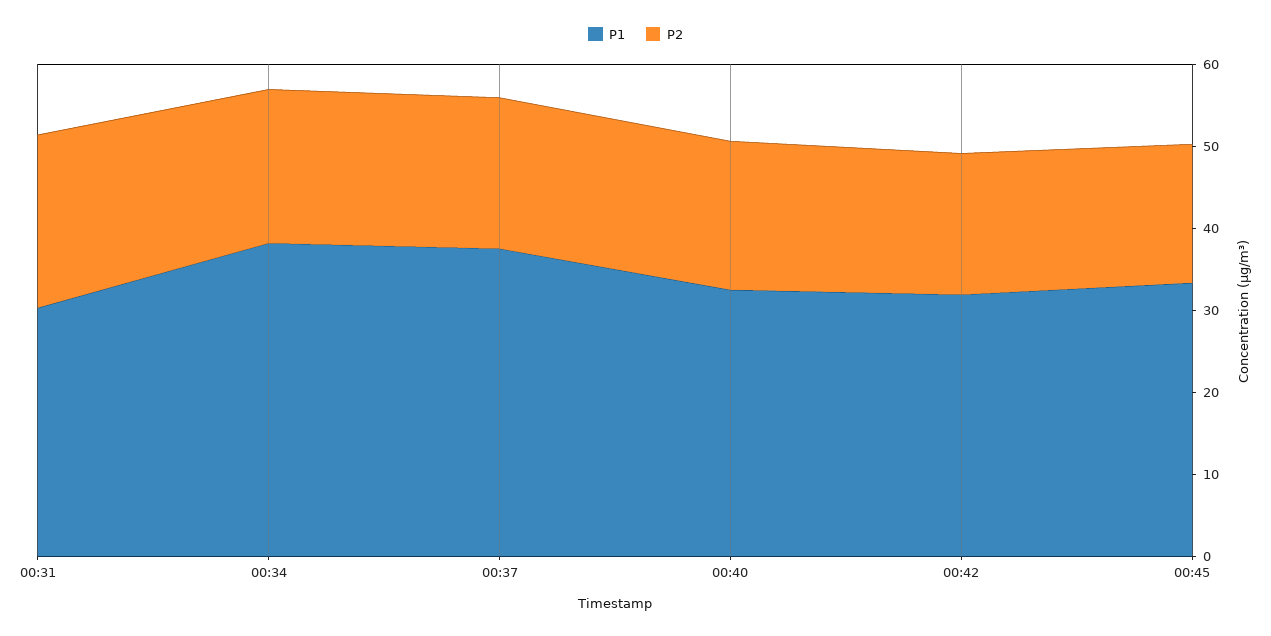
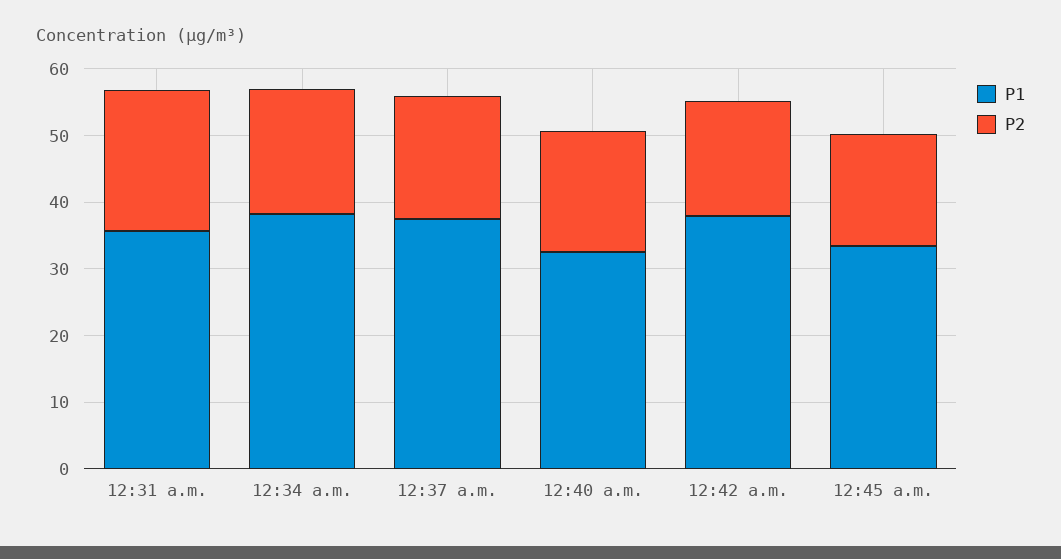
P1, 00:31: 30 -> 36
P1, 00:42: 32 -> 38

